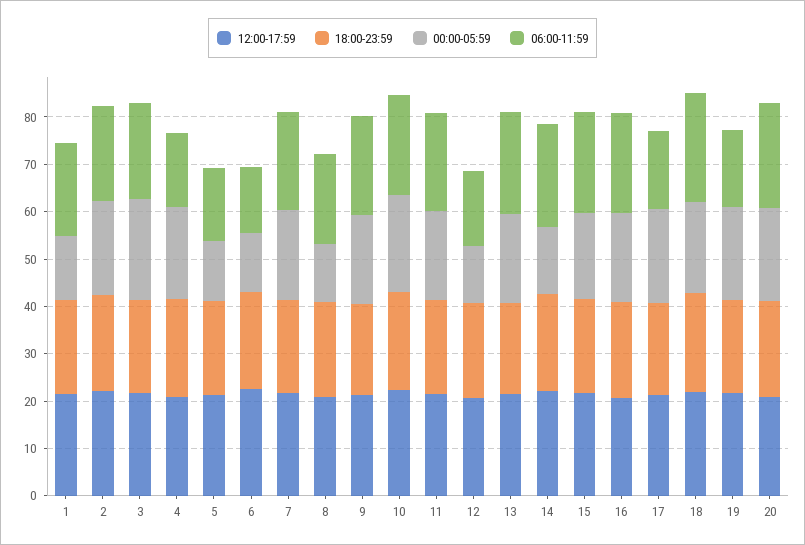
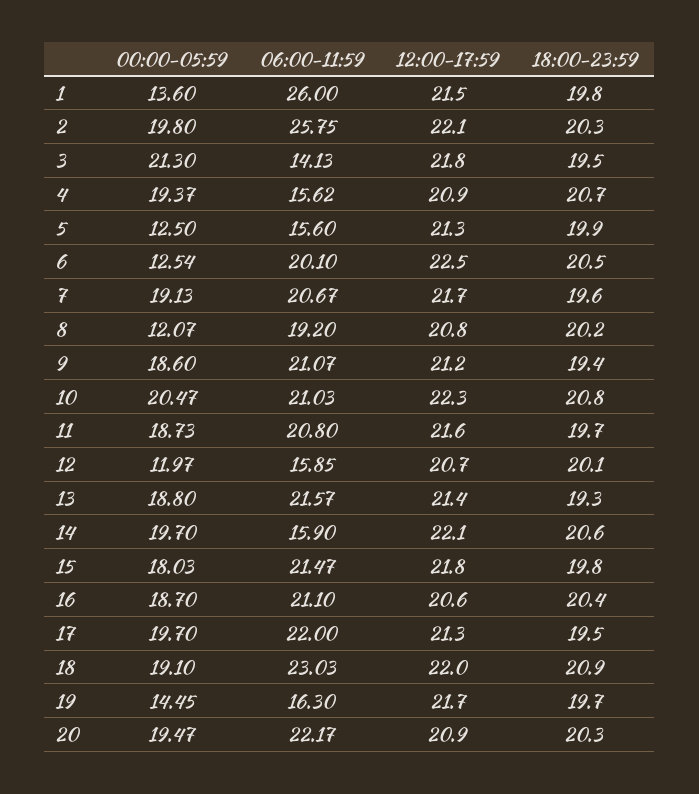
06:00-11:59, 1: 20 -> 26
06:00-11:59, 2: 20 -> 25.75
06:00-11:59, 3: 20 -> 14.13
06:00-11:59, 6: 14 -> 20.1
00:00-05:59, 14: 14 -> 19.7
06:00-11:59, 14: 22 -> 15.9
06:00-11:59, 17: 16 -> 22
00:00-05:59, 19: 20 -> 14.45

